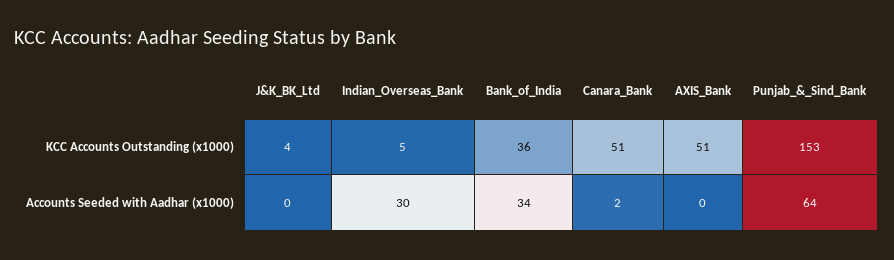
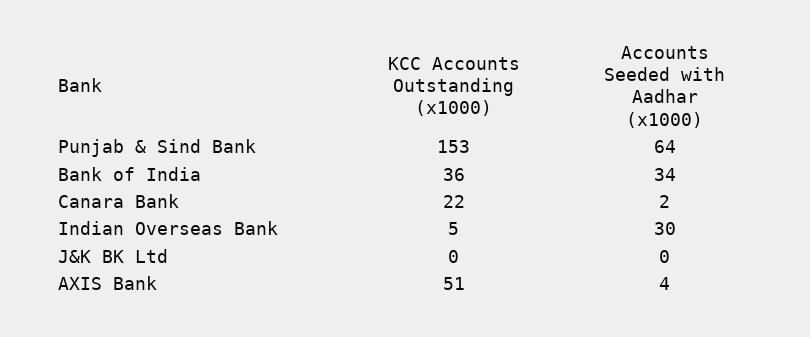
J&K_BK_Ltd, KCC Accounts Outstanding (x1000): 4 -> 0
Canara_Bank, KCC Accounts Outstanding (x1000): 51 -> 22
AXIS_Bank, Accounts Seeded with Aadhar (x1000): 0 -> 4

